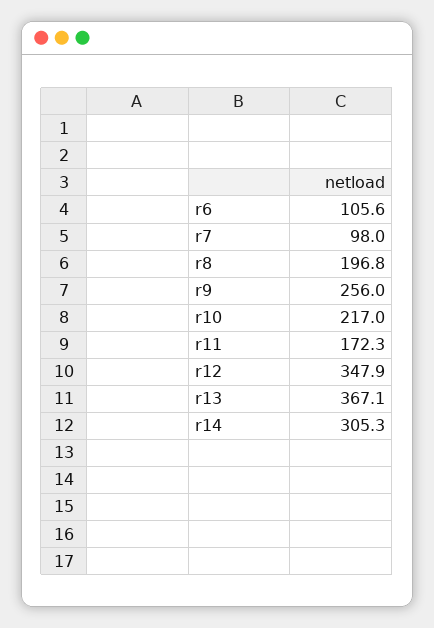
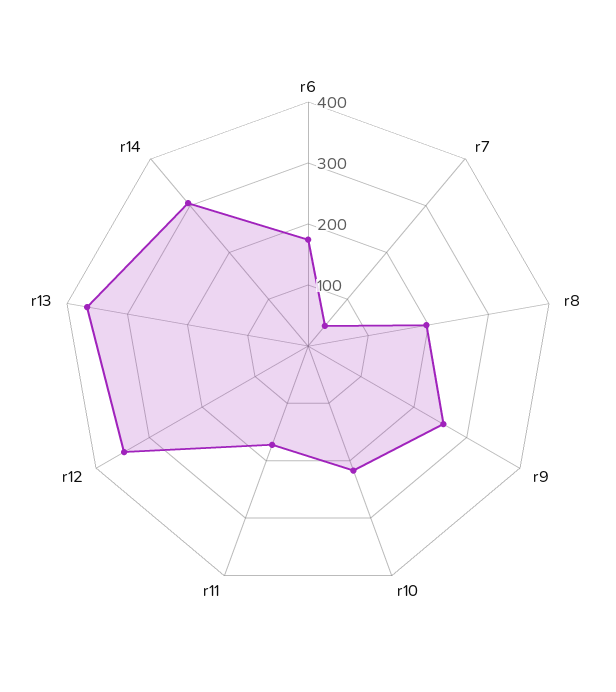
r6: 105.6 -> 180
r7: 98 -> 40

